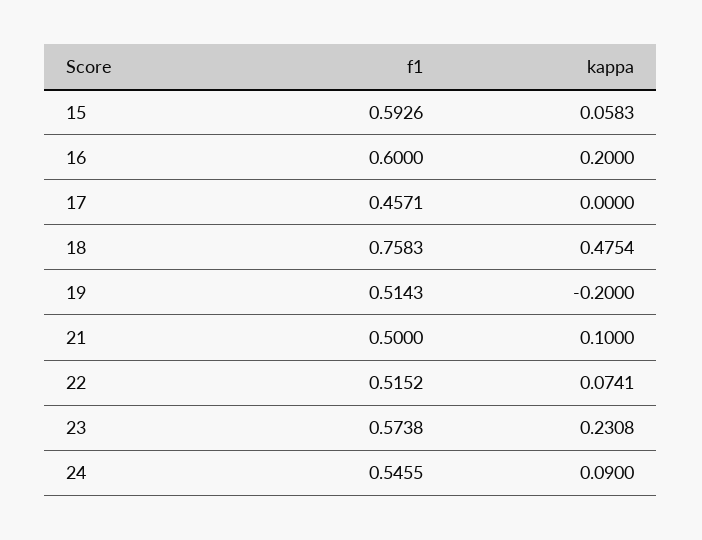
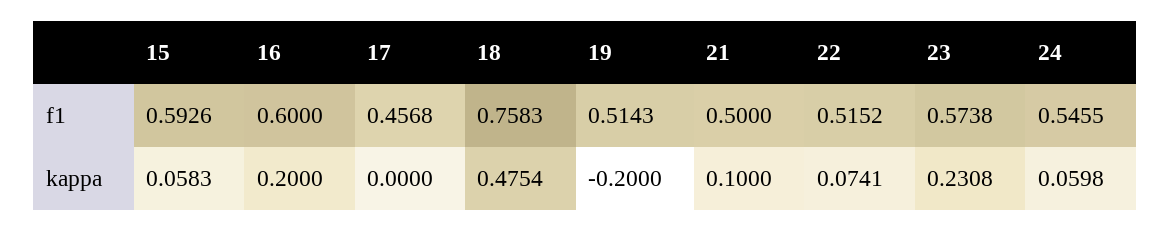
f1, 17: 0.4571 -> 0.4568
kappa, 24: 0.09 -> 0.0598

